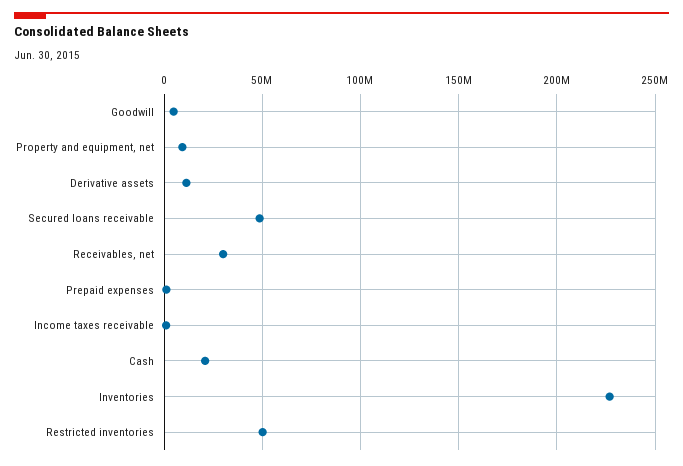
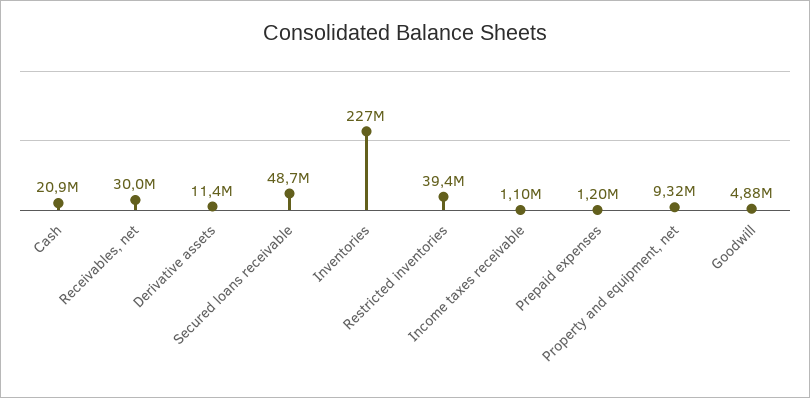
Restricted inventories: 50000000 -> 39400000

